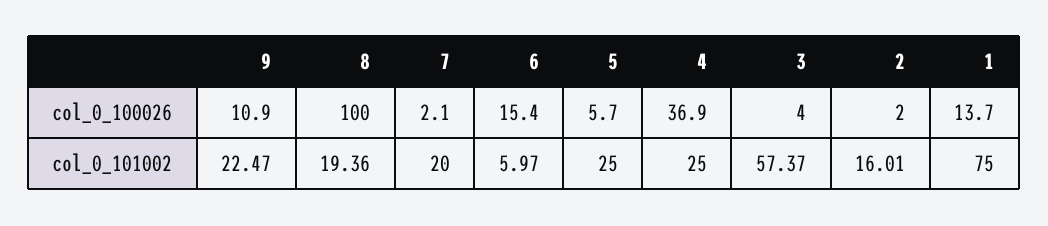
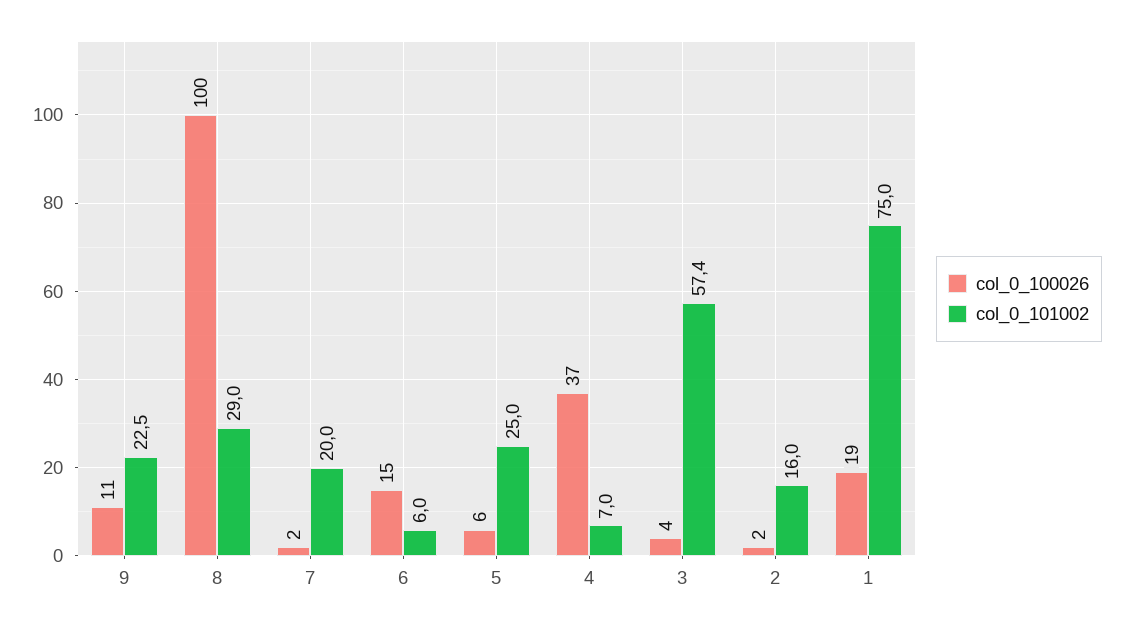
col_0_100026, 1: 13.7 -> 19
col_0_101002, 8: 19.36 -> 29
col_0_101002, 4: 25 -> 7

